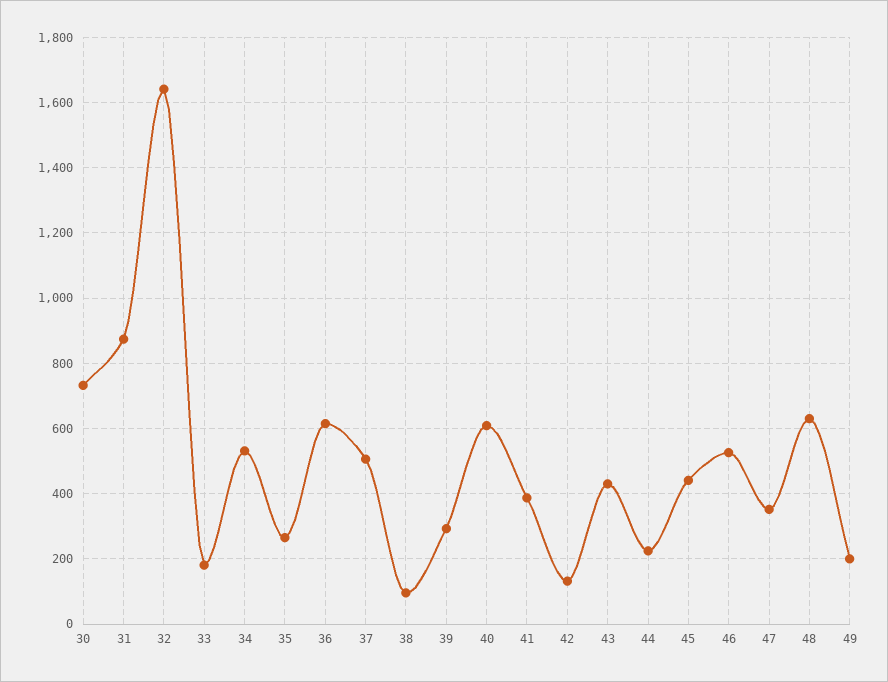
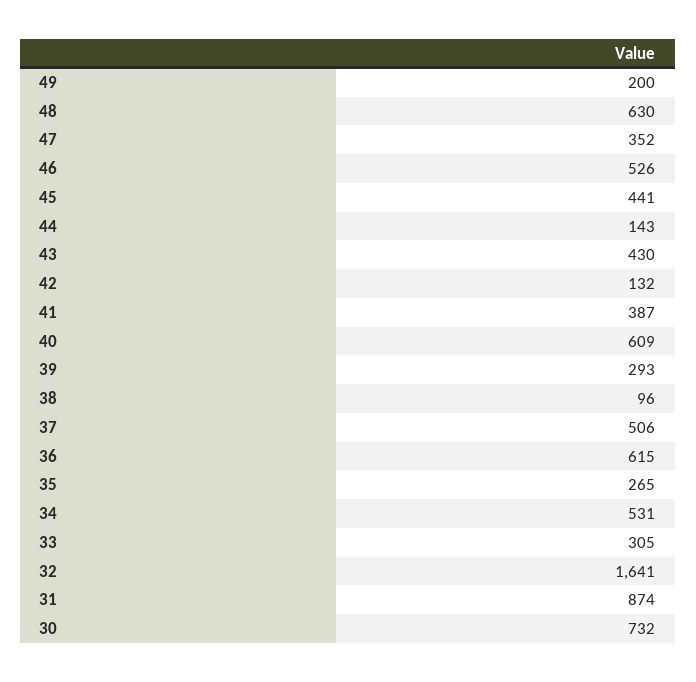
33: 180 -> 305
44: 220 -> 143

